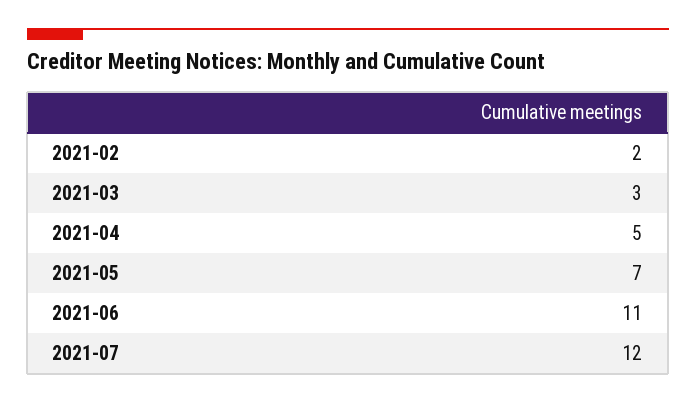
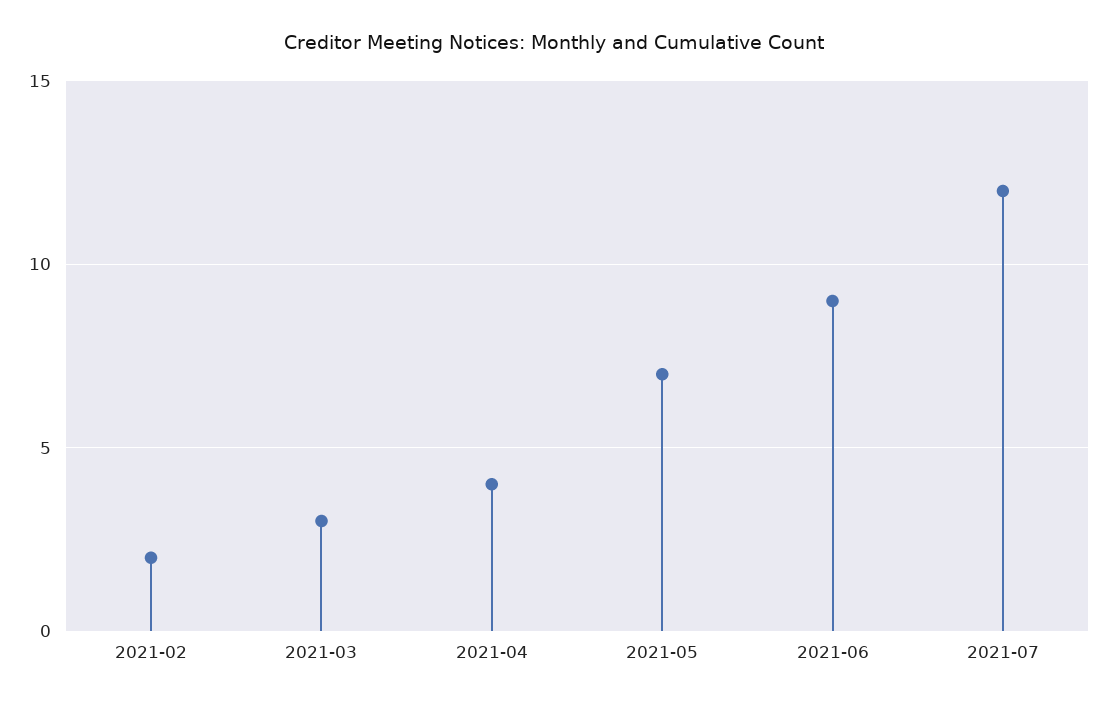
2021-04: 5 -> 4
2021-06: 11 -> 9

